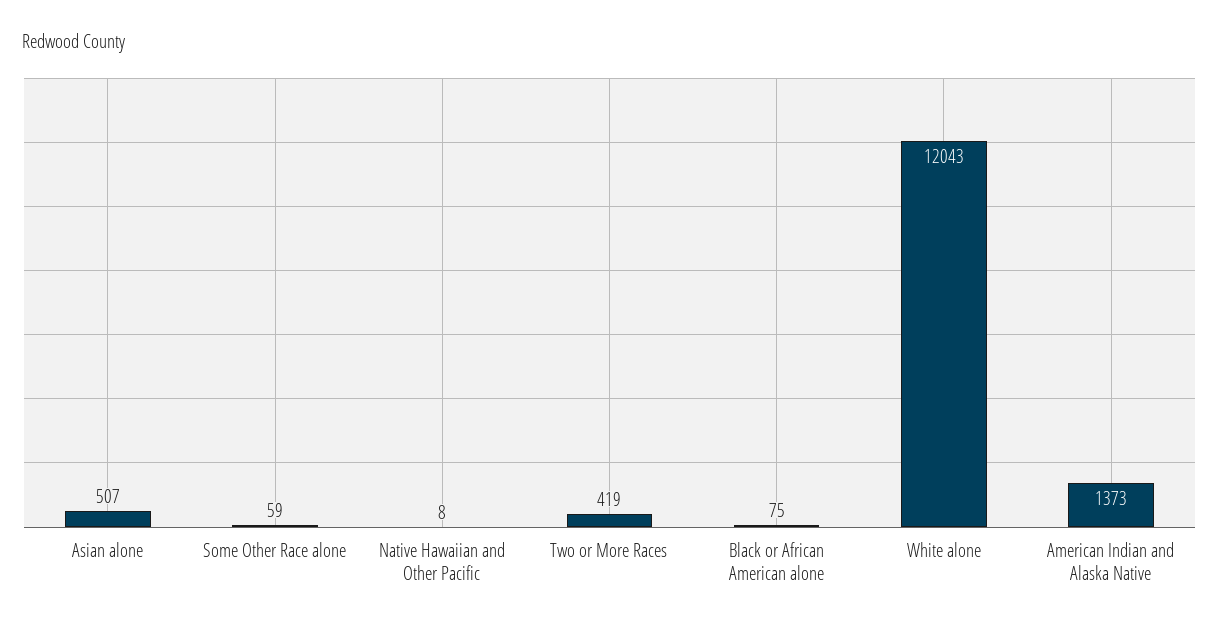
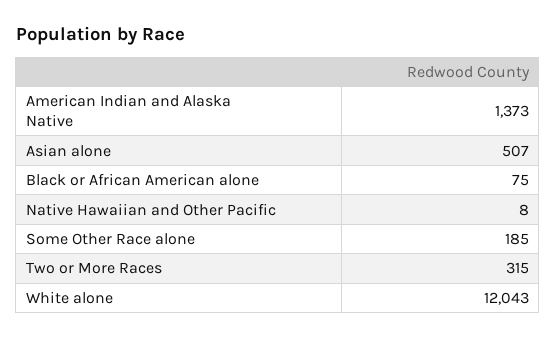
Some Other Race alone: 59 -> 185
Two or More Races: 419 -> 315

